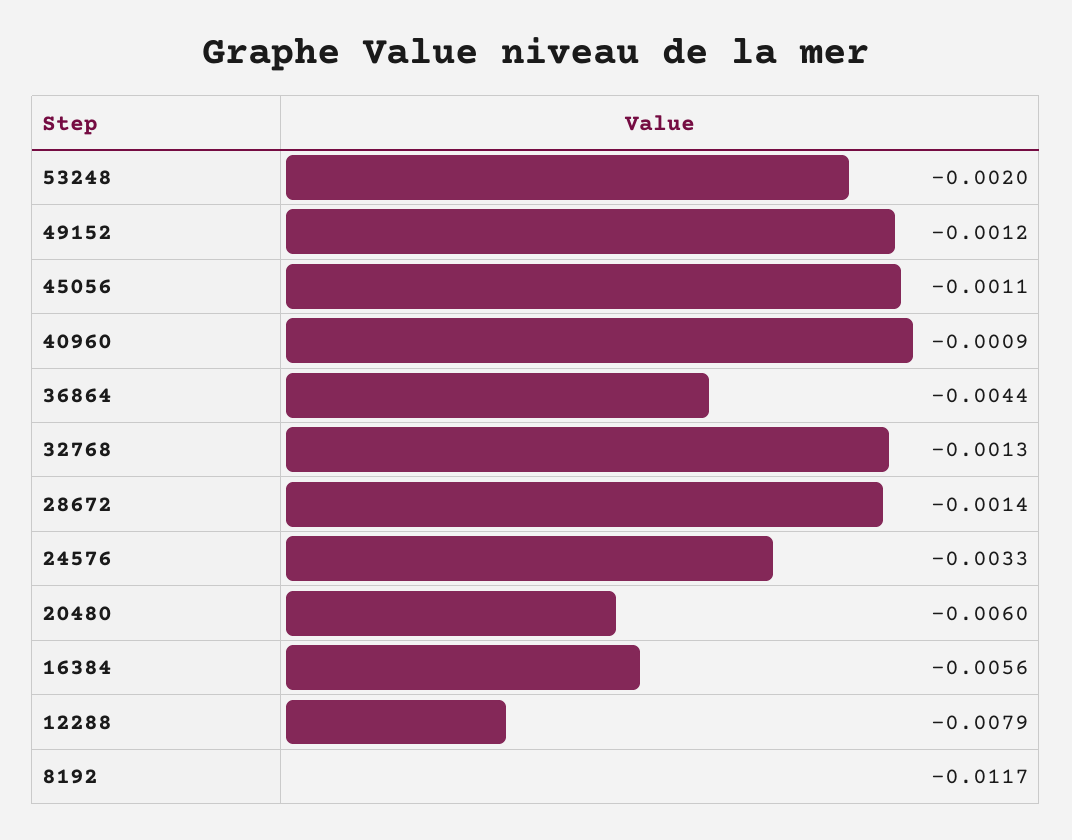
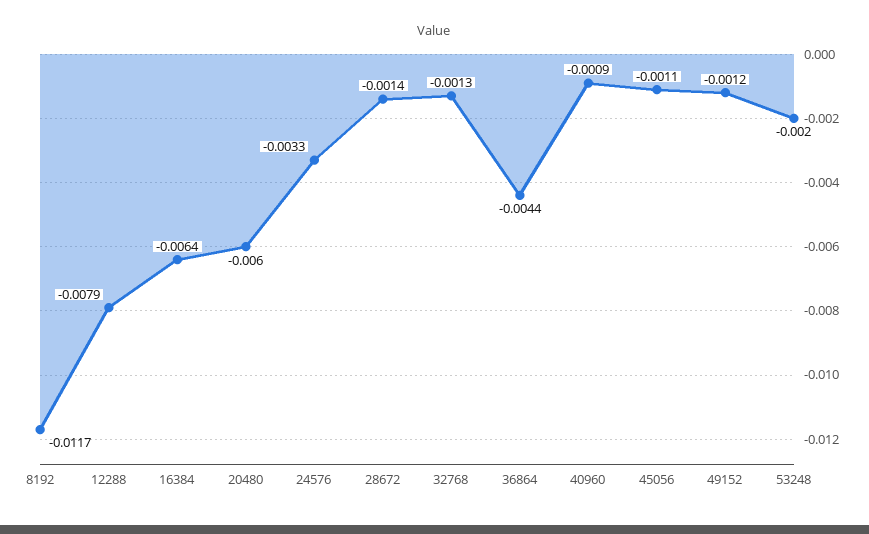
16384: -0.0056 -> -0.0064

